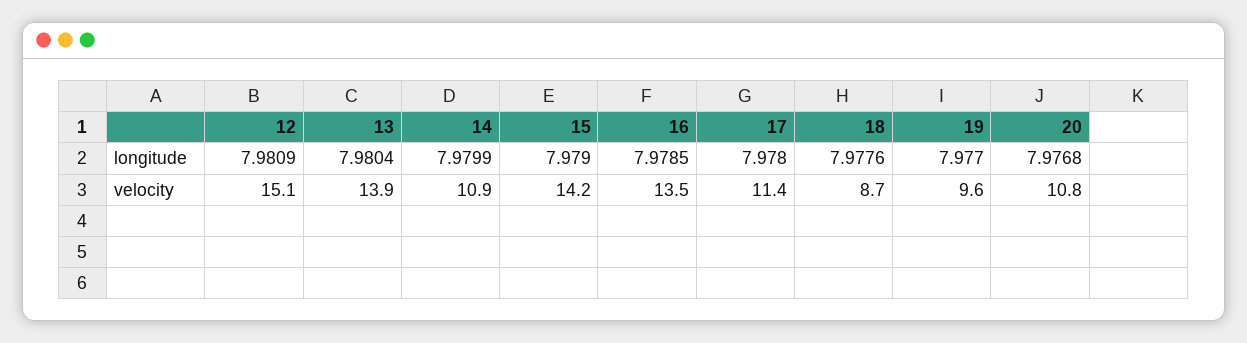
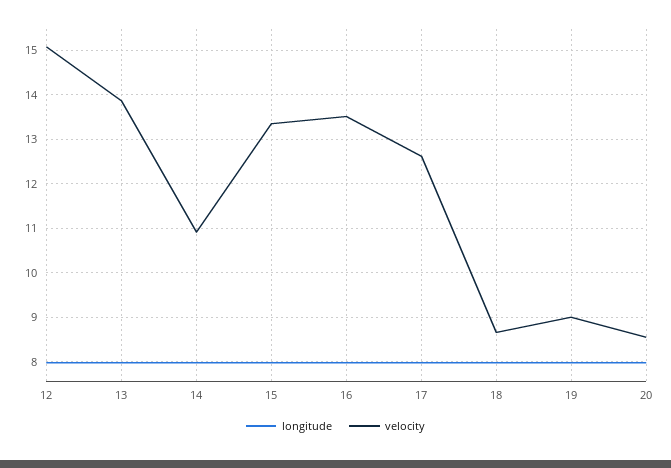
velocity, 15: 14.2 -> 13.4
velocity, 17: 11.4 -> 12.6
velocity, 19: 9.6 -> 9
velocity, 20: 10.8 -> 8.6

